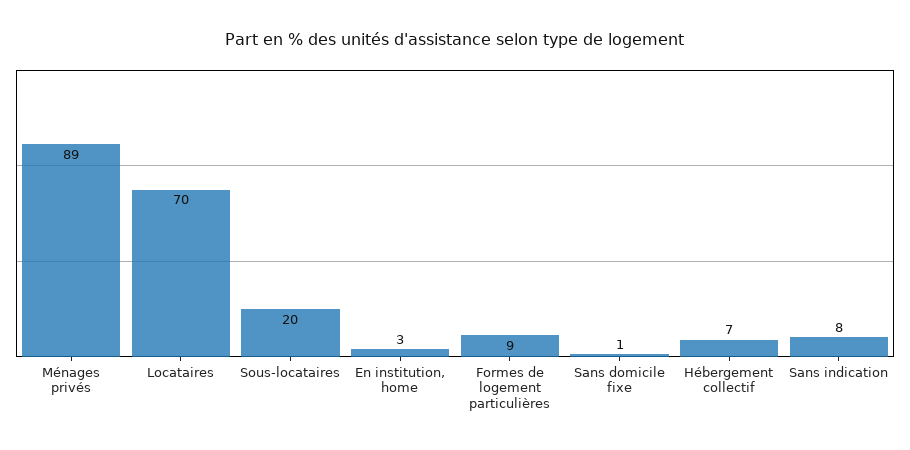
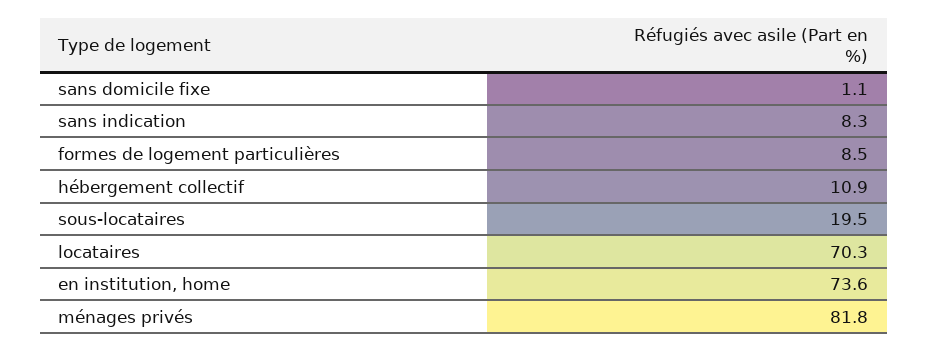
Ménages privés: 89 -> 81.8
En institution, home: 3 -> 73.6
Hébergement collectif: 7 -> 10.9

